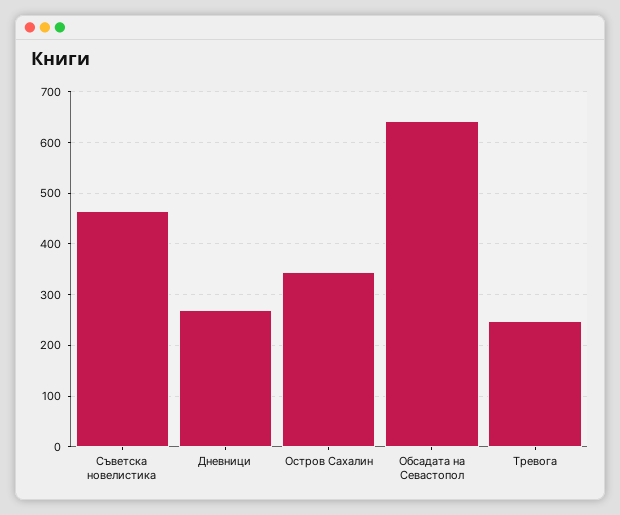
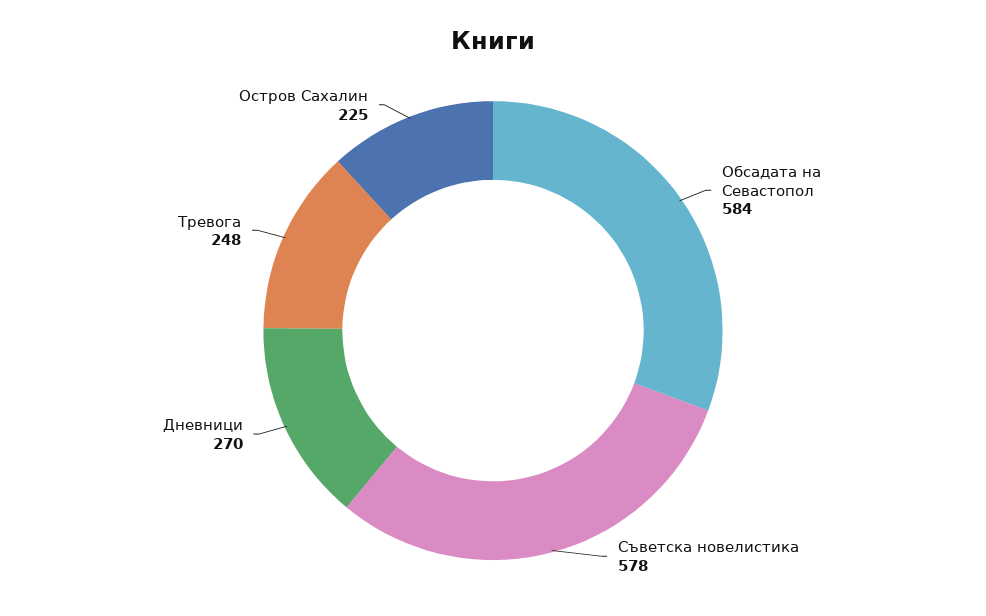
Съветска новелистика: 460 -> 578
Остров Сахалин: 340 -> 225
Обсадата на Севастопол: 640 -> 584

